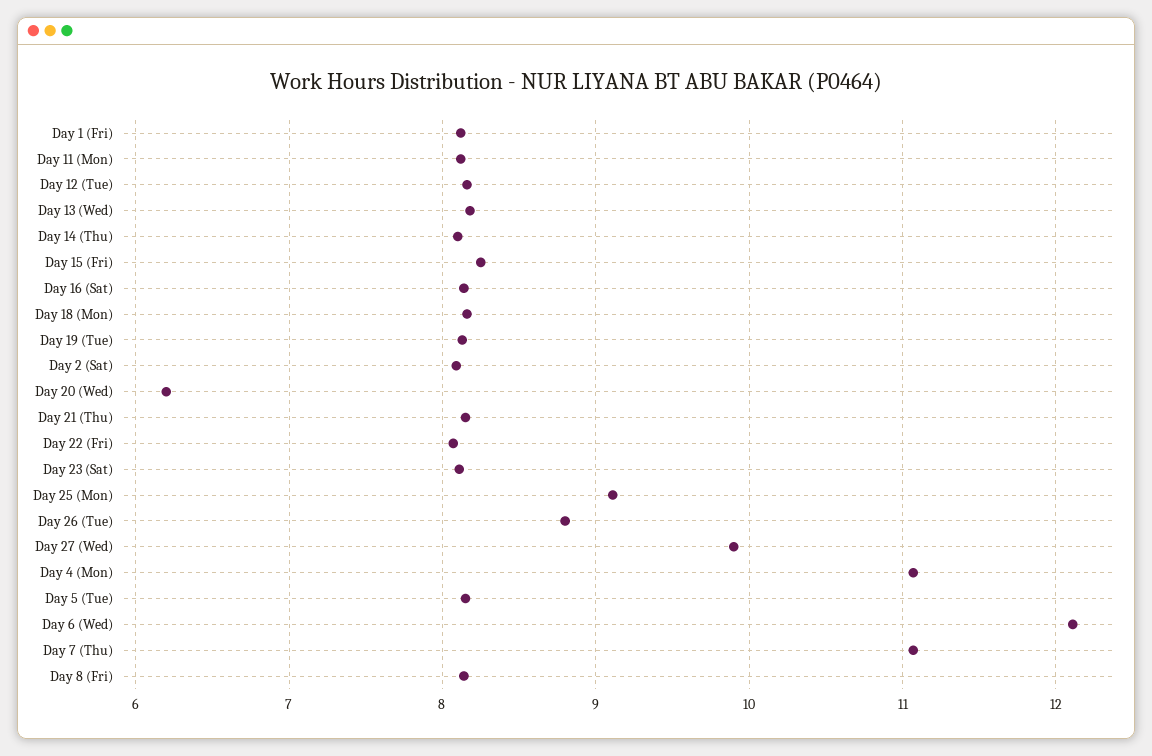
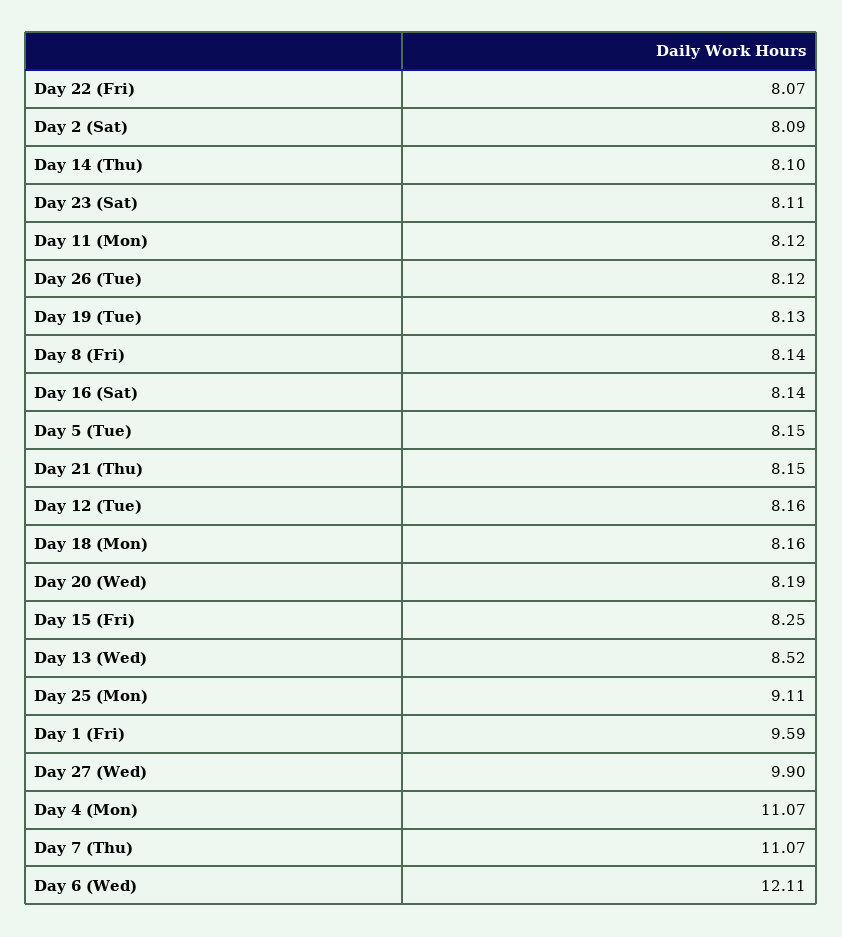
Day 1 (Fri): 8.1 -> 9.59
Day 13 (Wed): 8.2 -> 8.52
Day 20 (Wed): 6.2 -> 8.19
Day 26 (Tue): 8.8 -> 8.12

